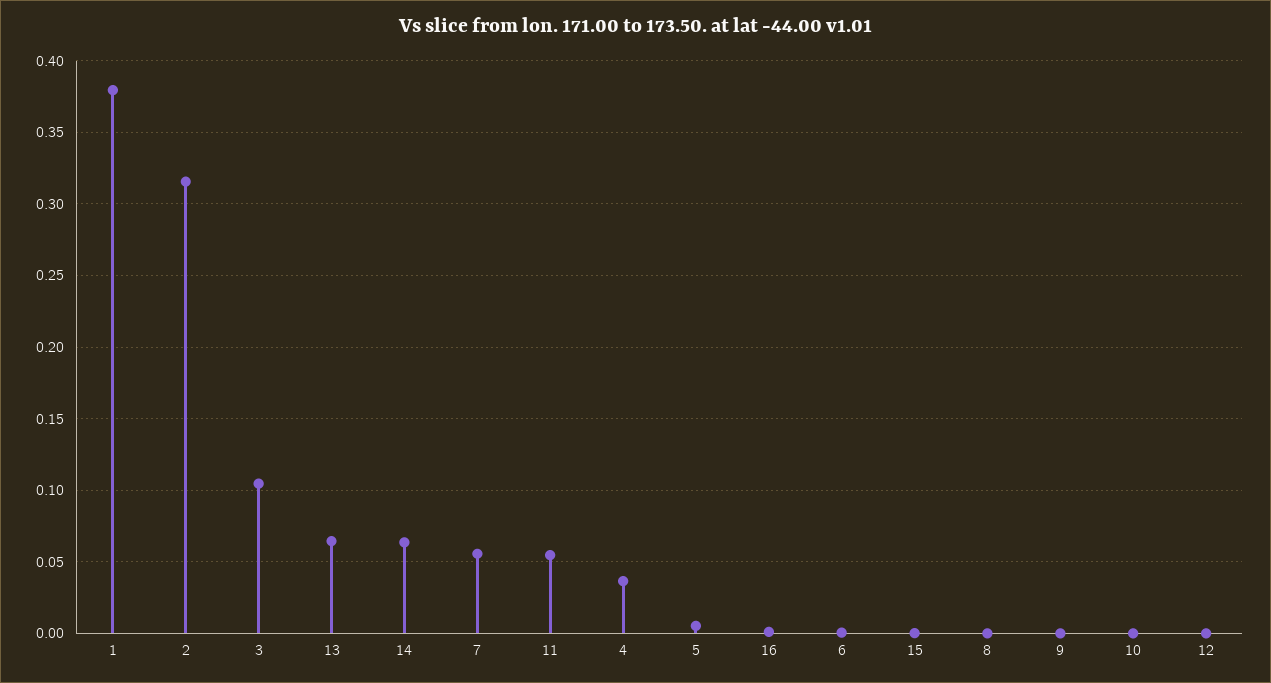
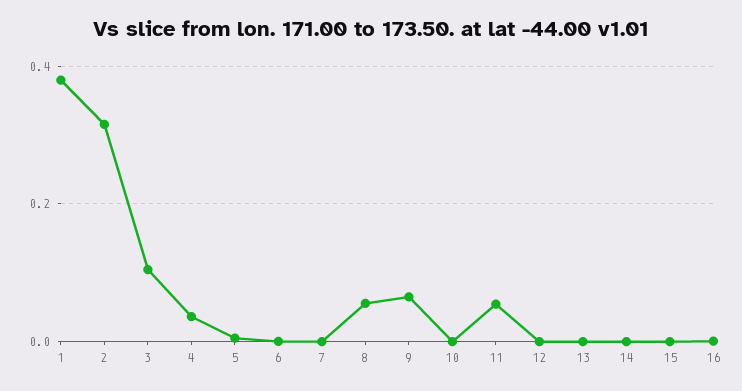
13: 0.065 -> 0
14: 0.065 -> 0
7: 0.055 -> 0
8: 0 -> 0.06
9: 0 -> 0.06

